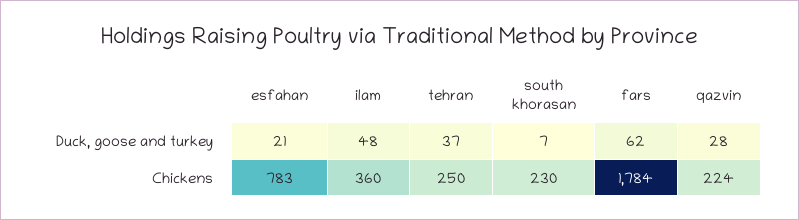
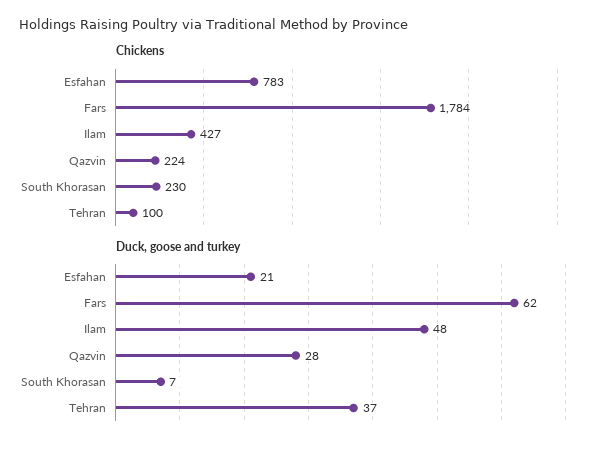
Chickens, ilam: 360 -> 427
Chickens, tehran: 250 -> 100

